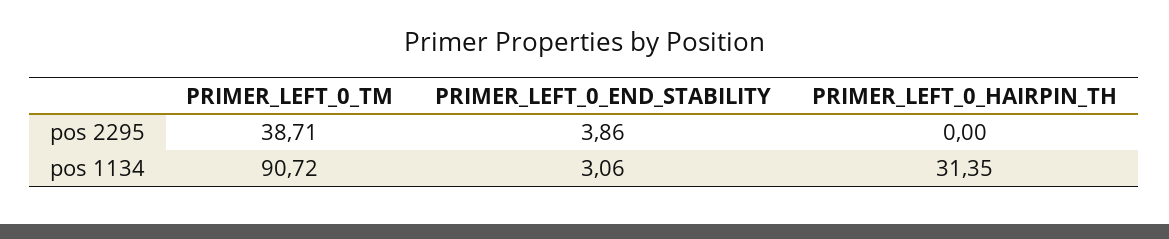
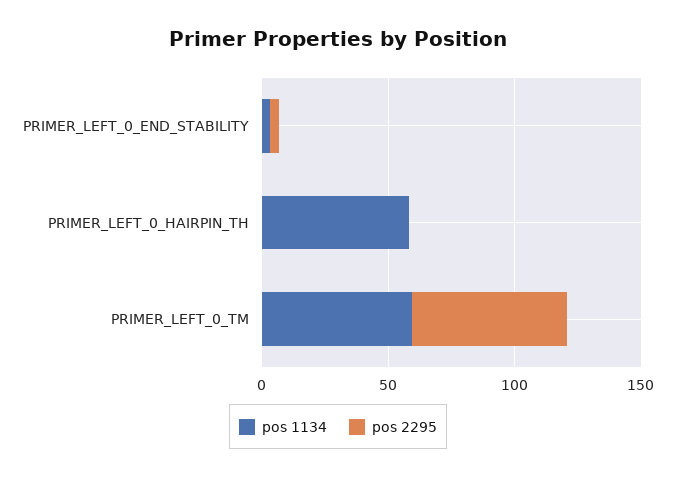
pos 2295, PRIMER_LEFT_0_TM: 38.71 -> 60
pos 1134, PRIMER_LEFT_0_TM: 90.72 -> 60
pos 1134, PRIMER_LEFT_0_HAIRPIN_TH: 31.35 -> 60

